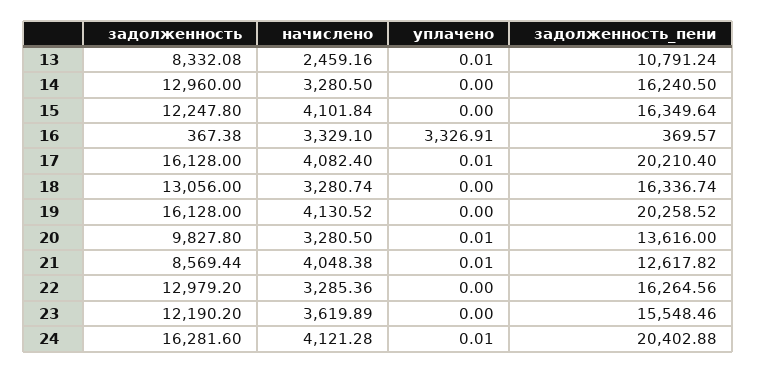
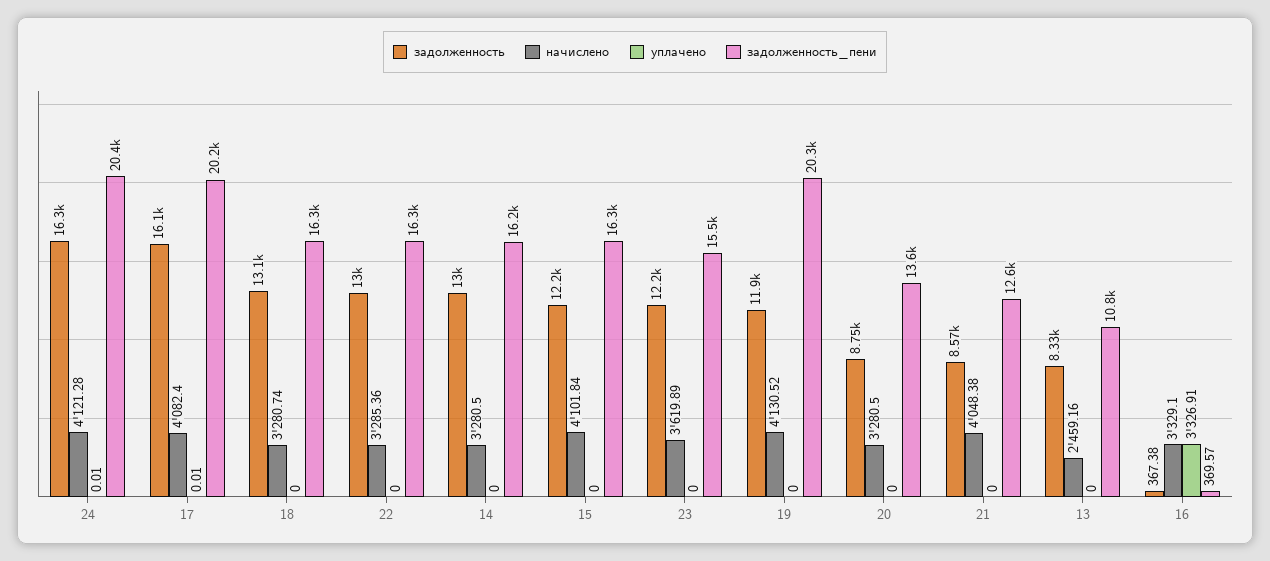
уплачено, 13: 0.01 -> 0
задолженность, 19: 16128 -> 11900
задолженность, 20: 9827.8 -> 8750
уплачено, 20: 0.01 -> 0
уплачено, 21: 0.01 -> 0

